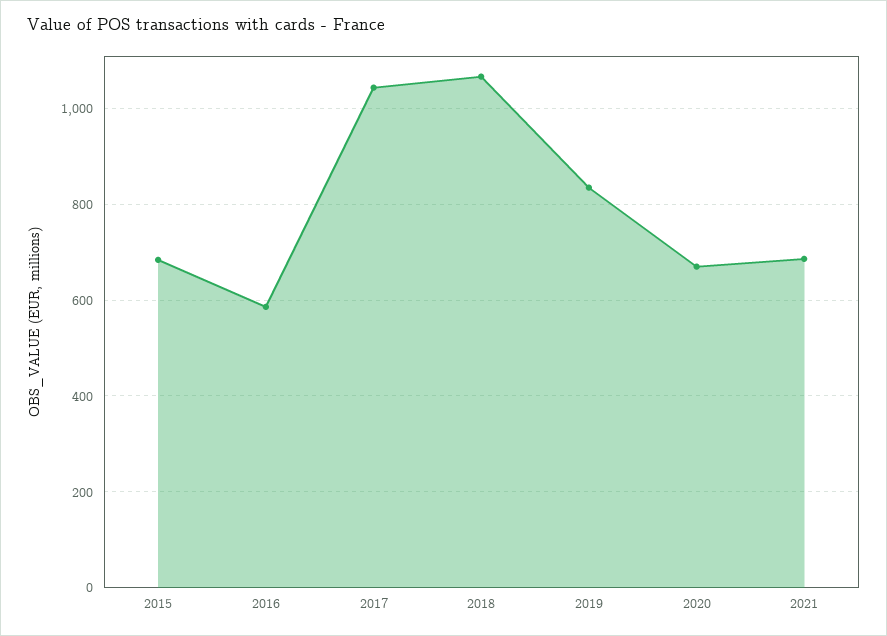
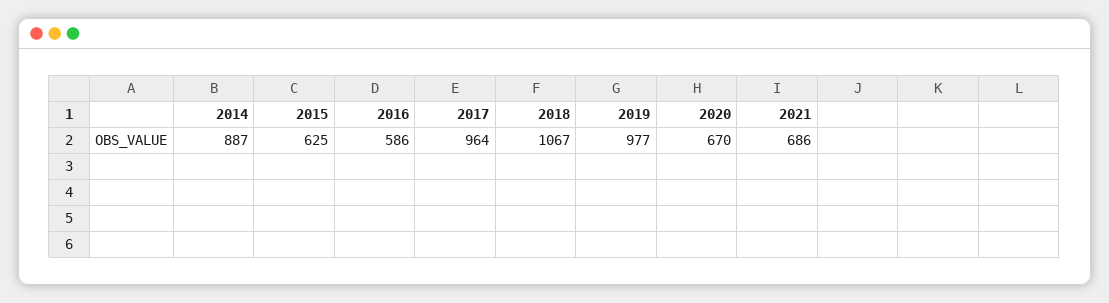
2015: 680 -> 625
2017: 1040 -> 964
2019: 840 -> 977
2014: none -> 887

